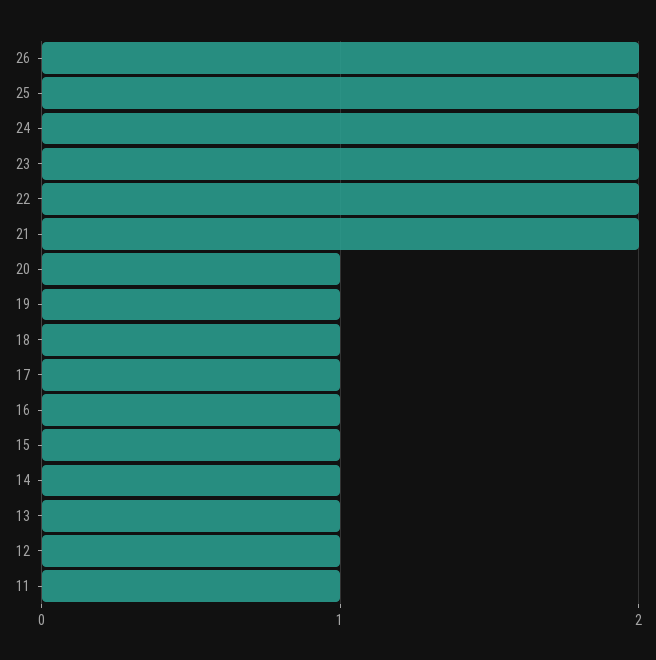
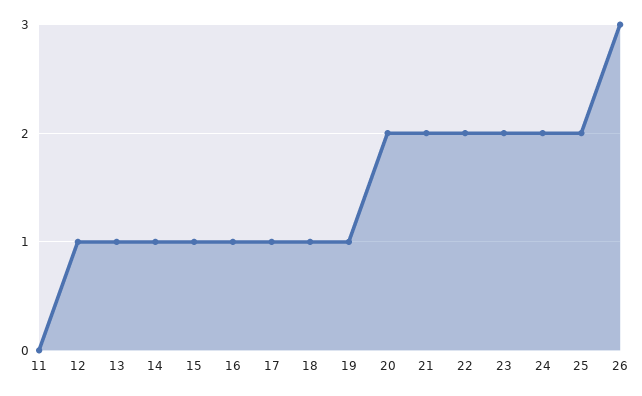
26: 2 -> 3
20: 1 -> 2
11: 1 -> 0

